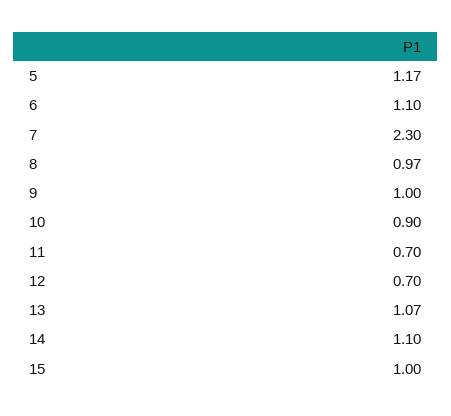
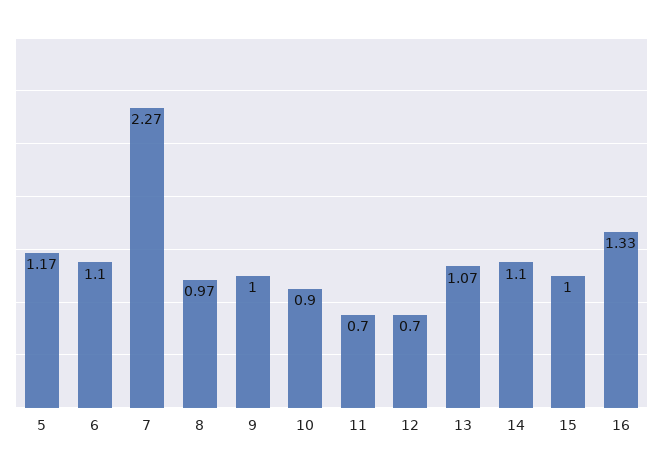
7: 2.3 -> 2.27
16: none -> 1.33

